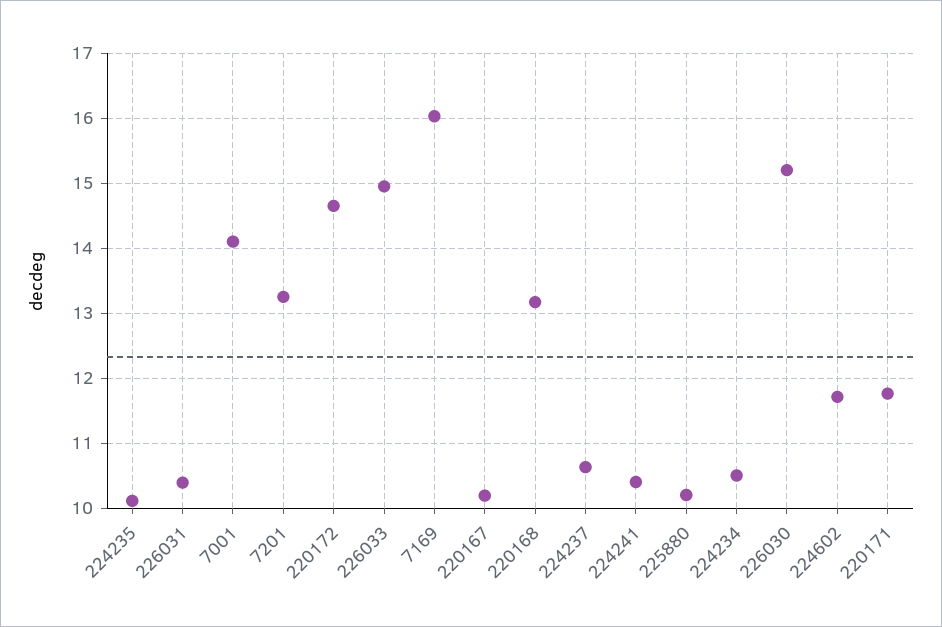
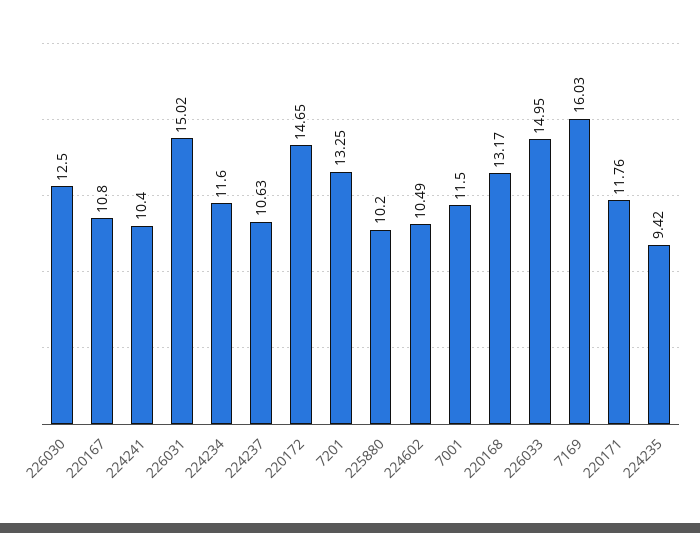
224235: 10.1 -> 9.42
226031: 10.4 -> 15.02
7001: 14.1 -> 11.5
220167: 10.2 -> 10.8
224234: 10.5 -> 11.6
226030: 15.2 -> 12.5
224602: 11.7 -> 10.49

